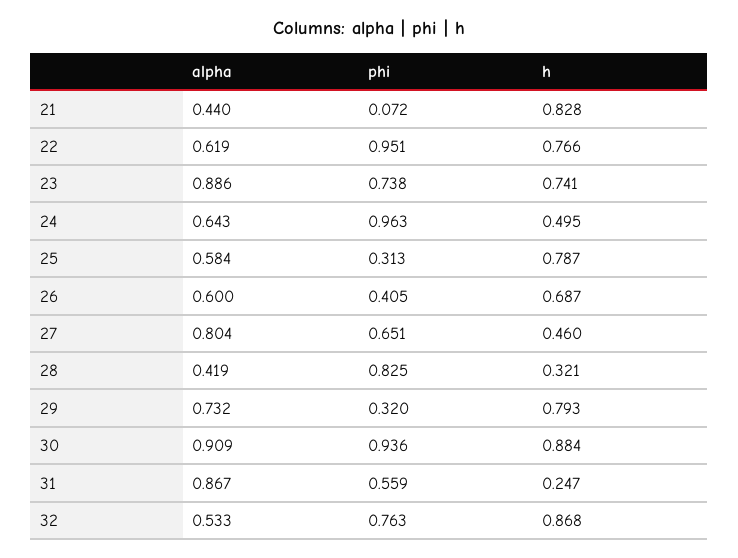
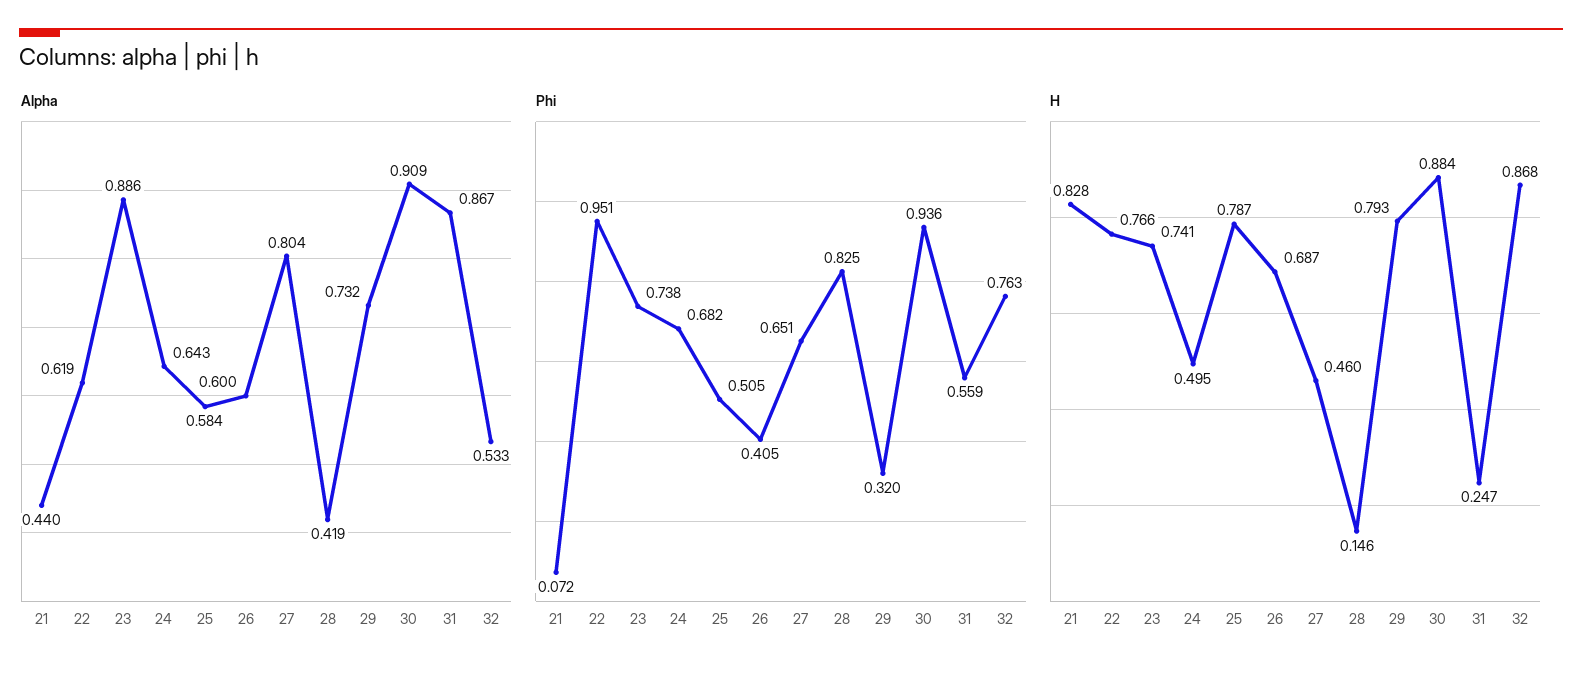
phi, 24: 0.963 -> 0.682
phi, 25: 0.313 -> 0.505
h, 28: 0.321 -> 0.146

